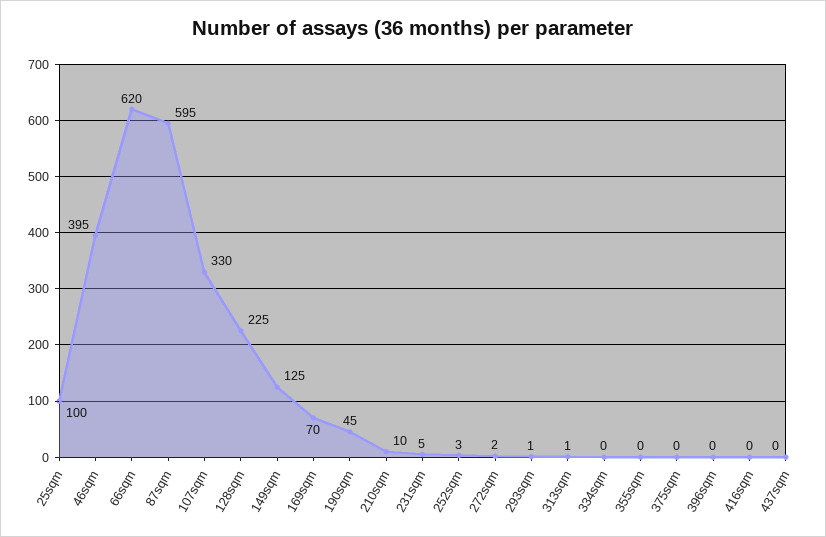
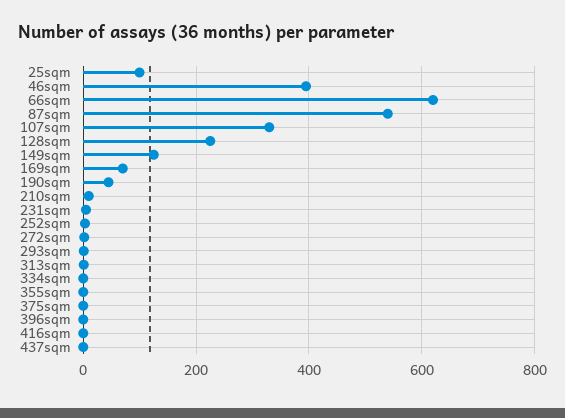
87sqm: 595 -> 540

